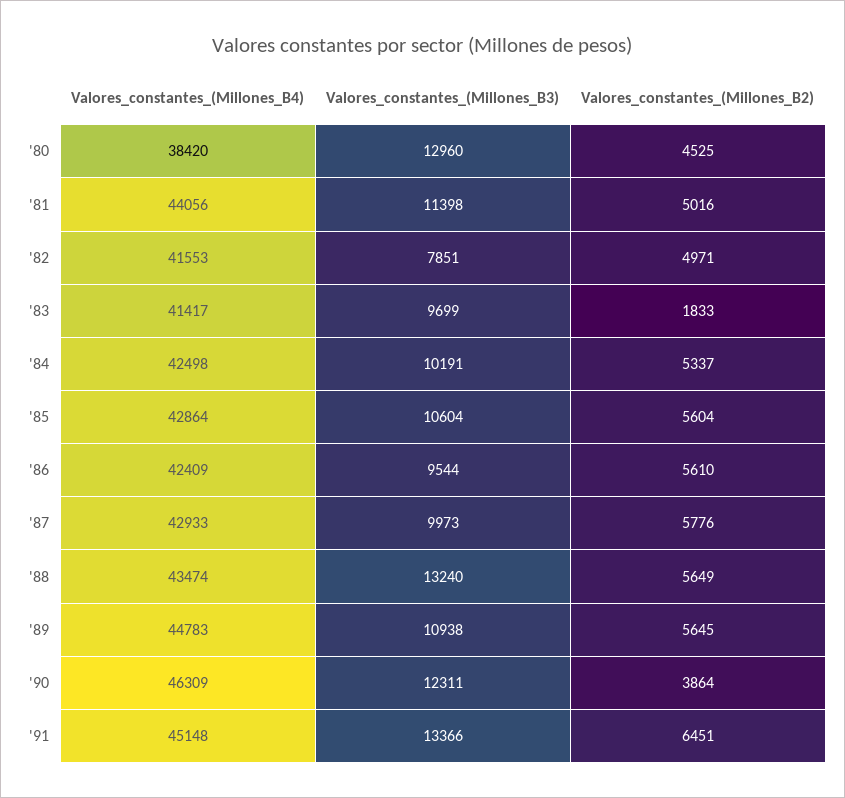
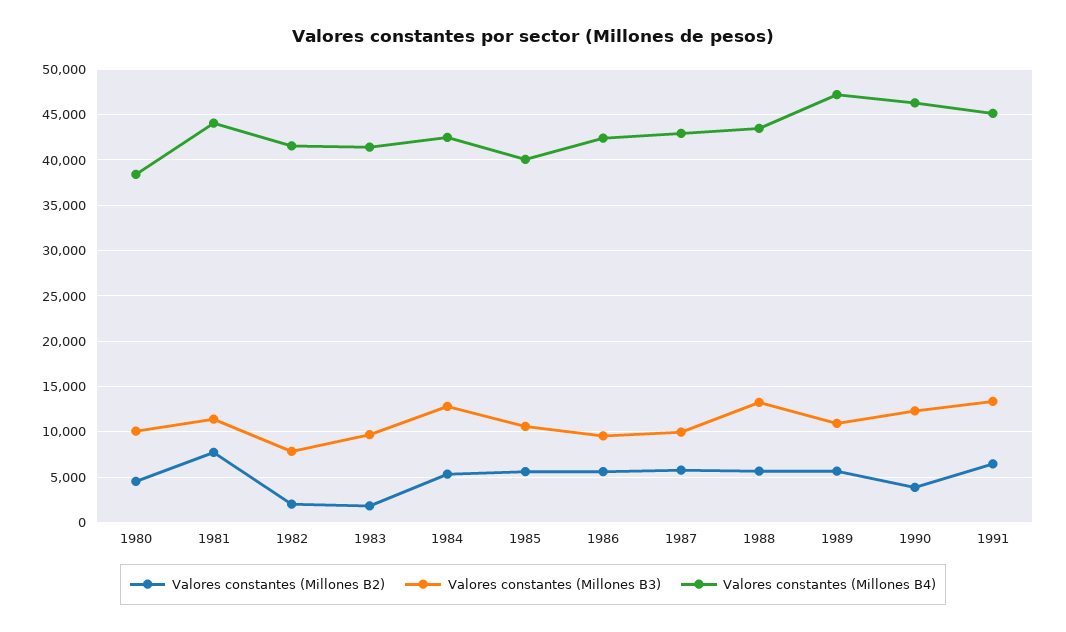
Valores_constantes_(Millones_B3), '80: 12960 -> 10000
Valores_constantes_(Millones_B2), '81: 5016 -> 8000
Valores_constantes_(Millones_B2), '82: 4971 -> 2000
Valores_constantes_(Millones_B3), '84: 10191 -> 13000
Valores_constantes_(Millones_B4), '85: 42864 -> 40000
Valores_constantes_(Millones_B4), '89: 44783 -> 47000

